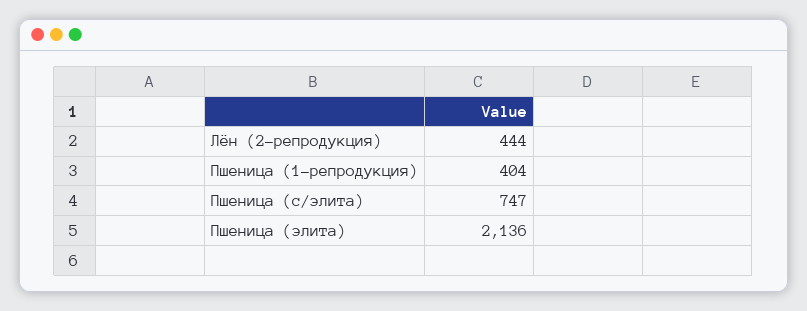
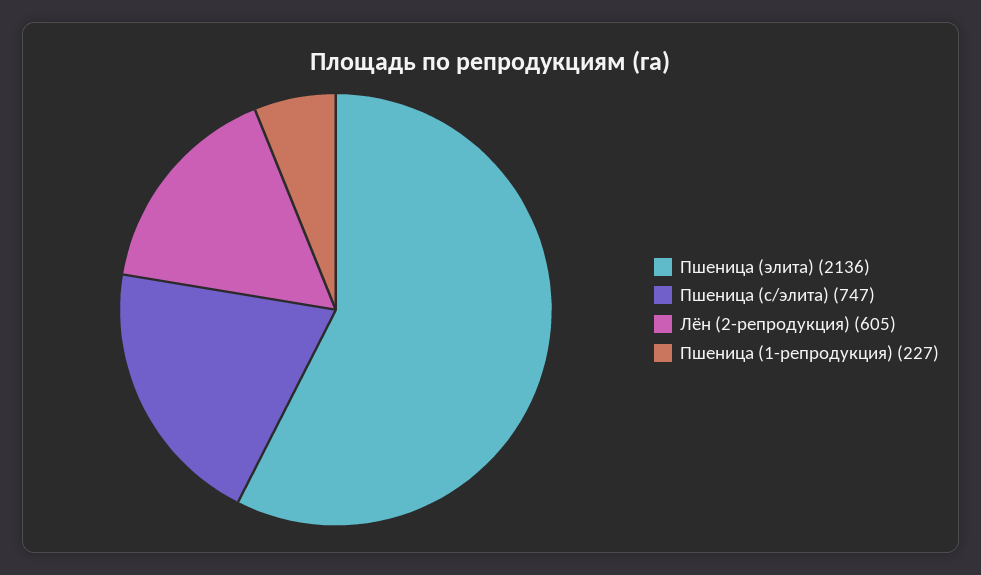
Лён (2-репродукция): 444 -> 605
Пшеница (1-репродукция): 404 -> 227

